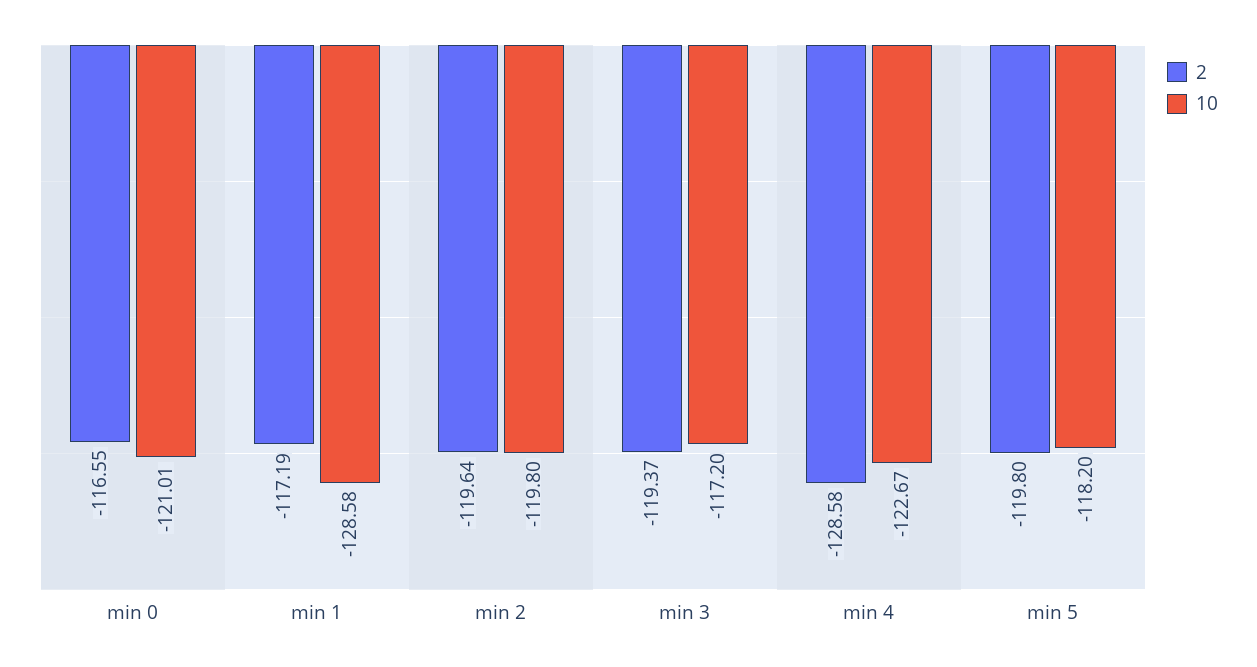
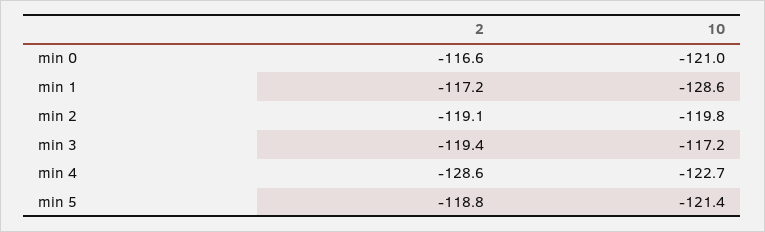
2, min 2: -119.64 -> -119.1
2, min 5: -119.8 -> -118.8
10, min 5: -118.2 -> -121.4

